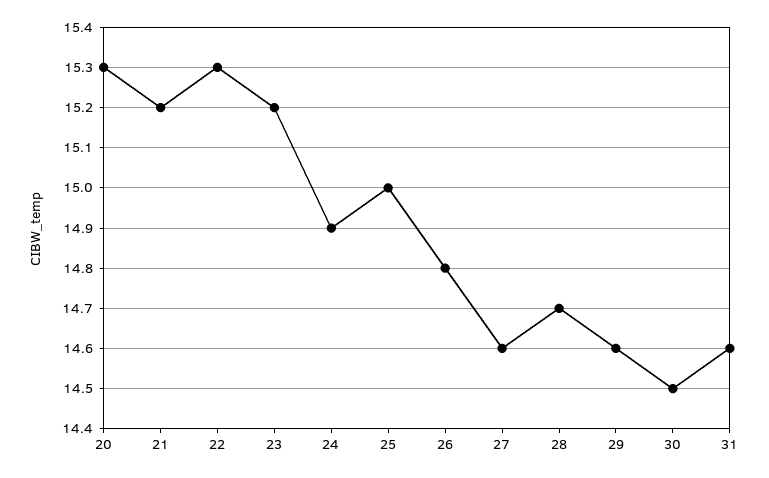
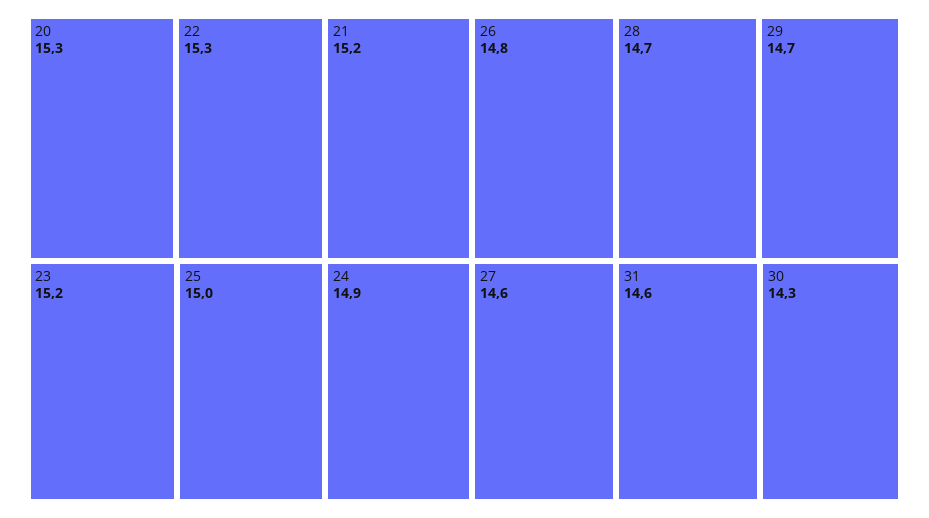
29: 14.6 -> 14.7
30: 14.5 -> 14.3

